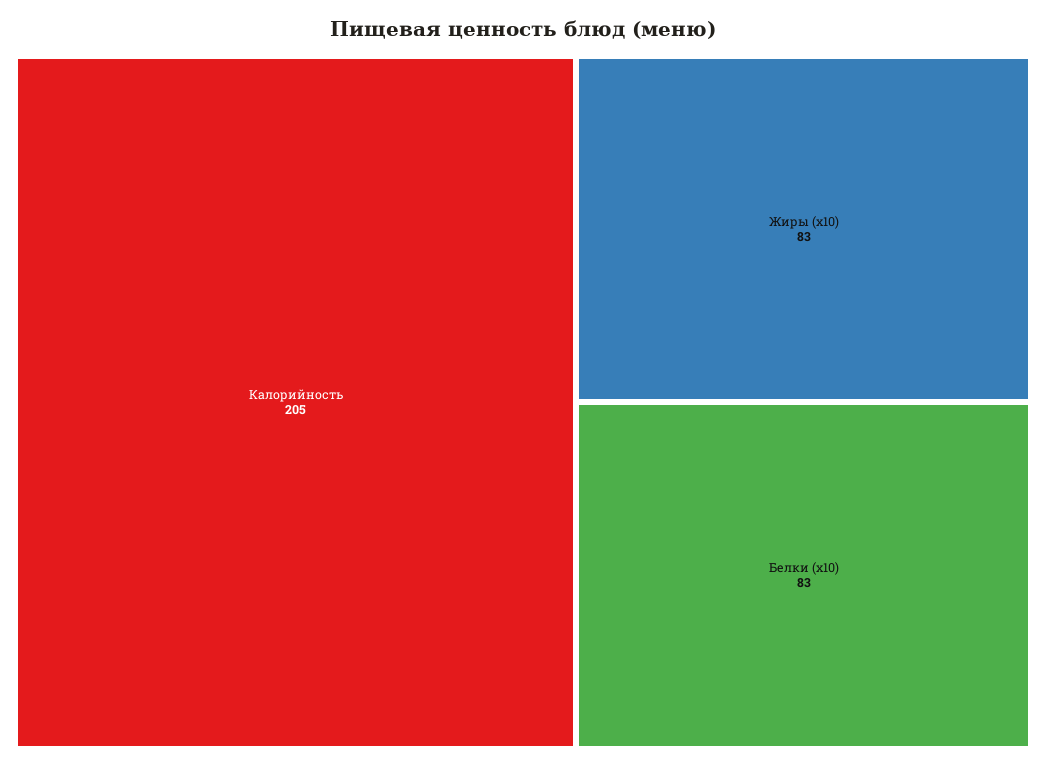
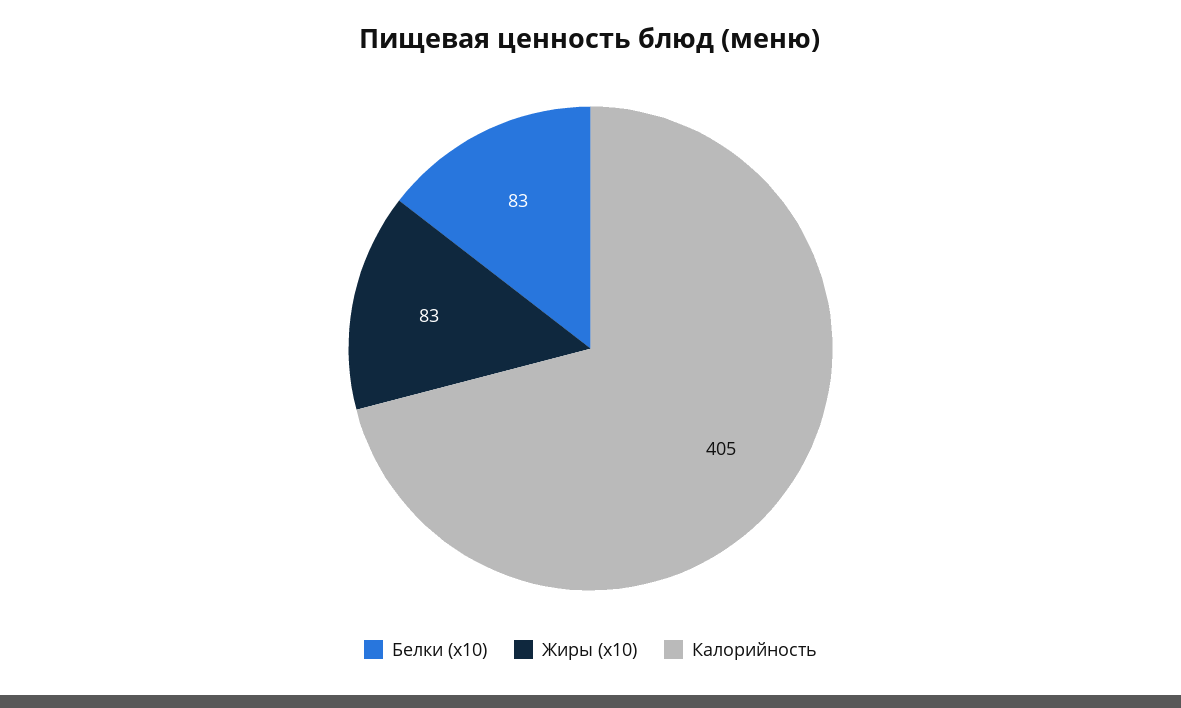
Калорийность: 205 -> 405

